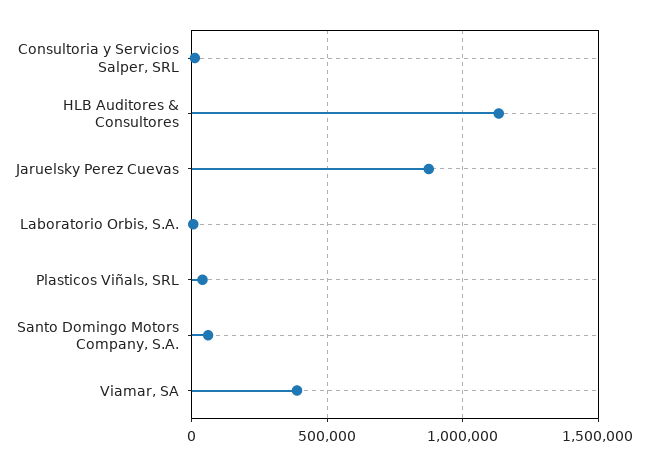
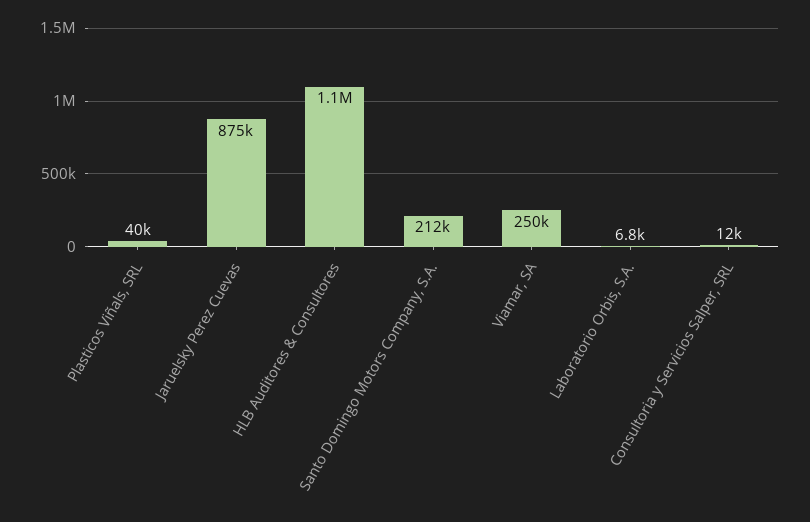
Santo Domingo Motors Company, S.A.: 50000 -> 212000
Viamar, SA: 400000 -> 250000

